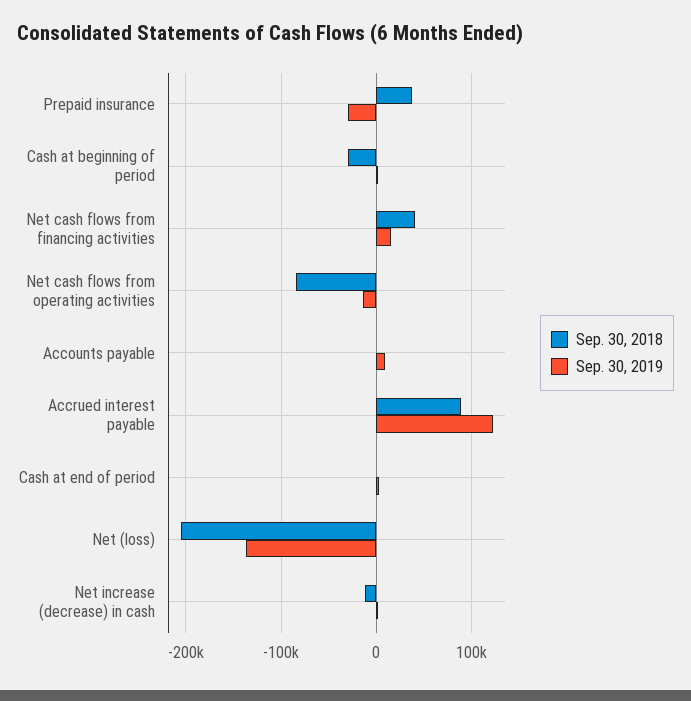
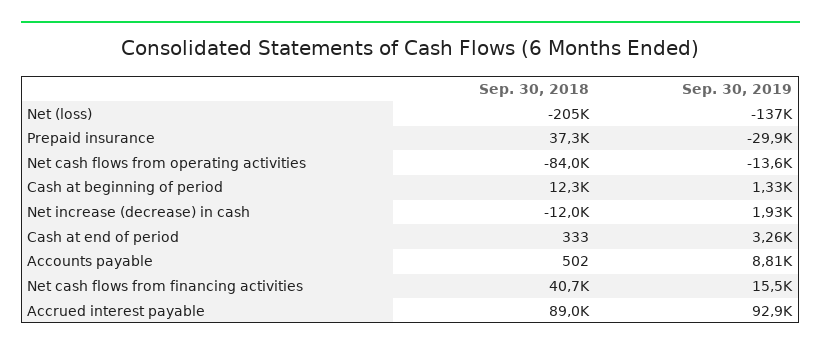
Sep. 30, 2018, Cash at beginning of period: -30000 -> 12300
Sep. 30, 2019, Accrued interest payable: 120000 -> 92900

